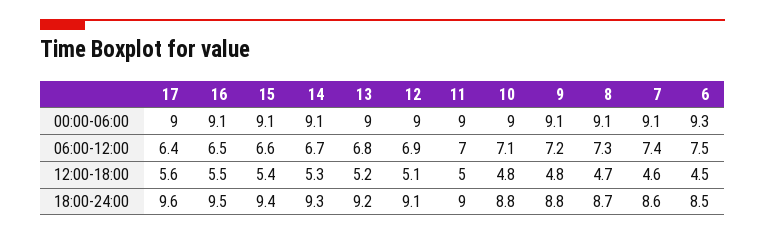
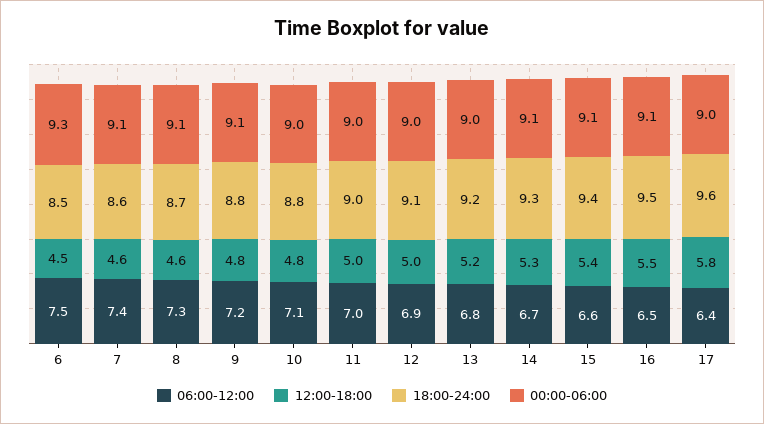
12:00-18:00, 17: 5.6 -> 5.8
12:00-18:00, 12: 5.1 -> 5
12:00-18:00, 8: 4.7 -> 4.6

